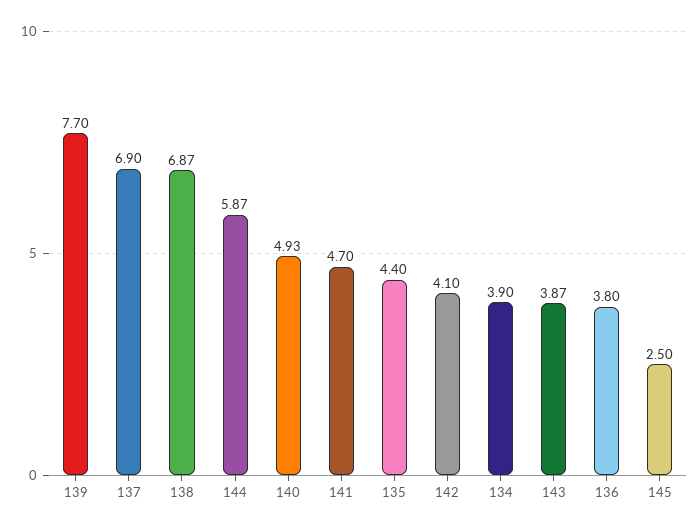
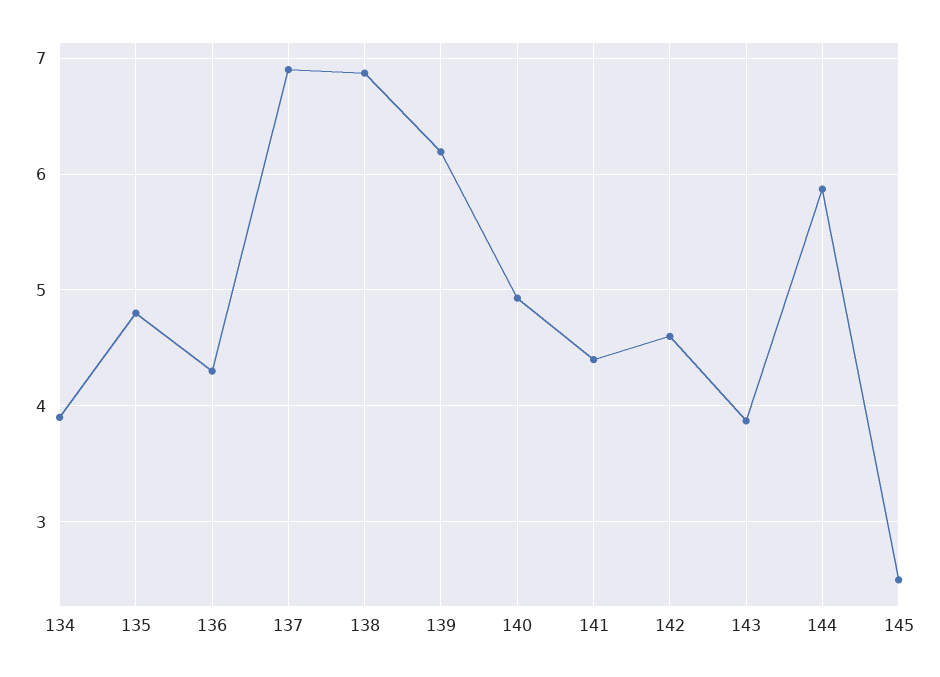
139: 7.7 -> 6.2
141: 4.7 -> 4.4
135: 4.4 -> 4.8
142: 4.1 -> 4.6
136: 3.8 -> 4.3

